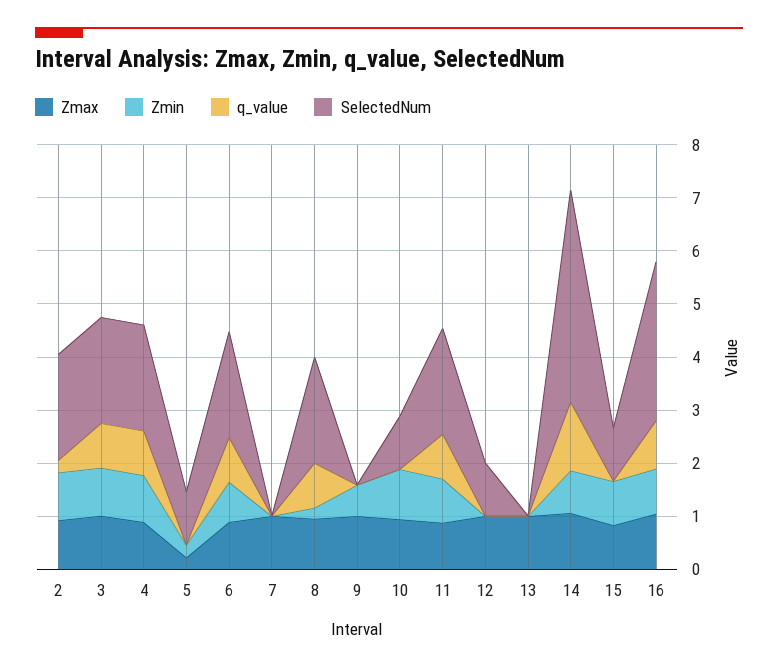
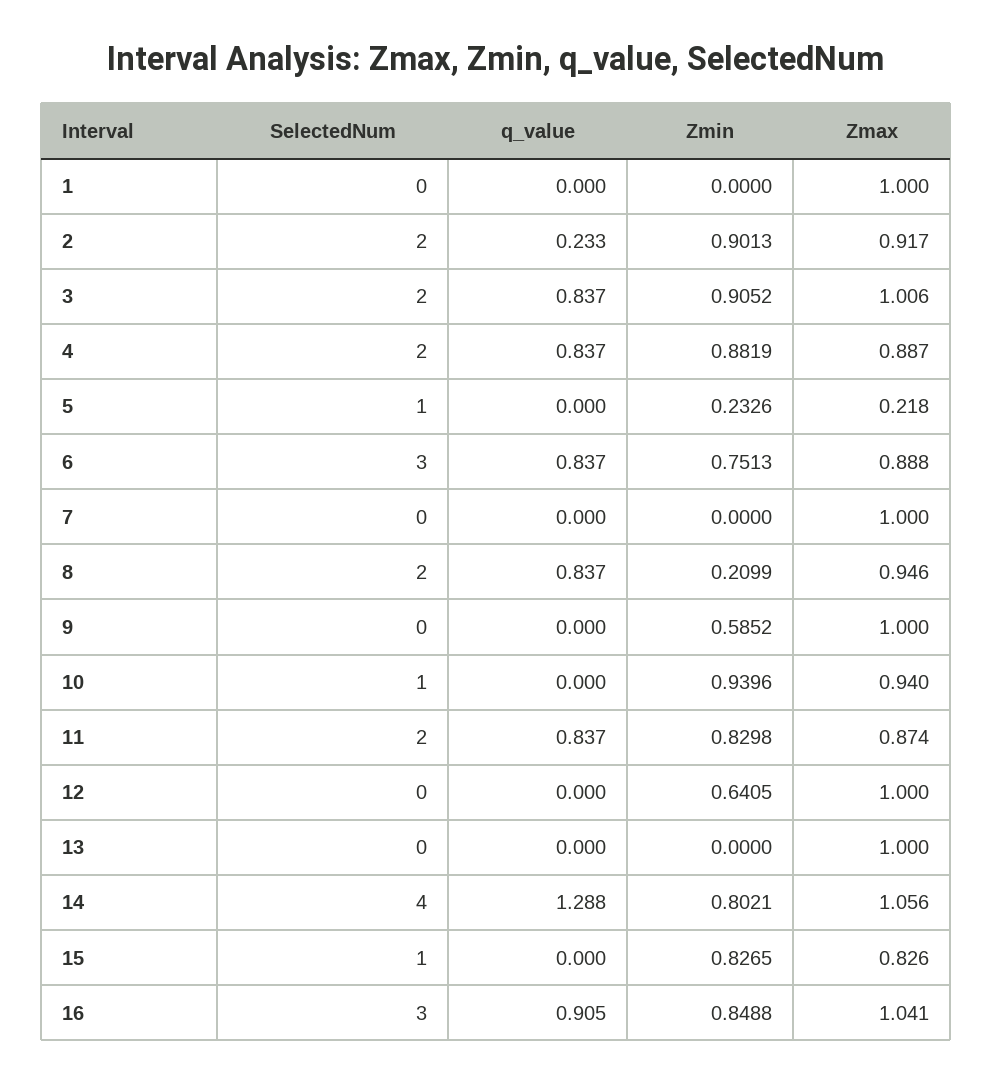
SelectedNum, 6: 2 -> 3
Zmin, 12: 0 -> 0.6405
SelectedNum, 12: 1 -> 0
SelectedNum, 1: none -> 0
q_value, 1: none -> 0
Zmin, 1: none -> 0
Zmax, 1: none -> 1

